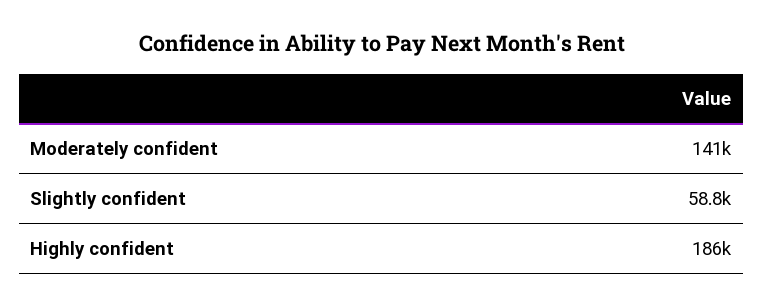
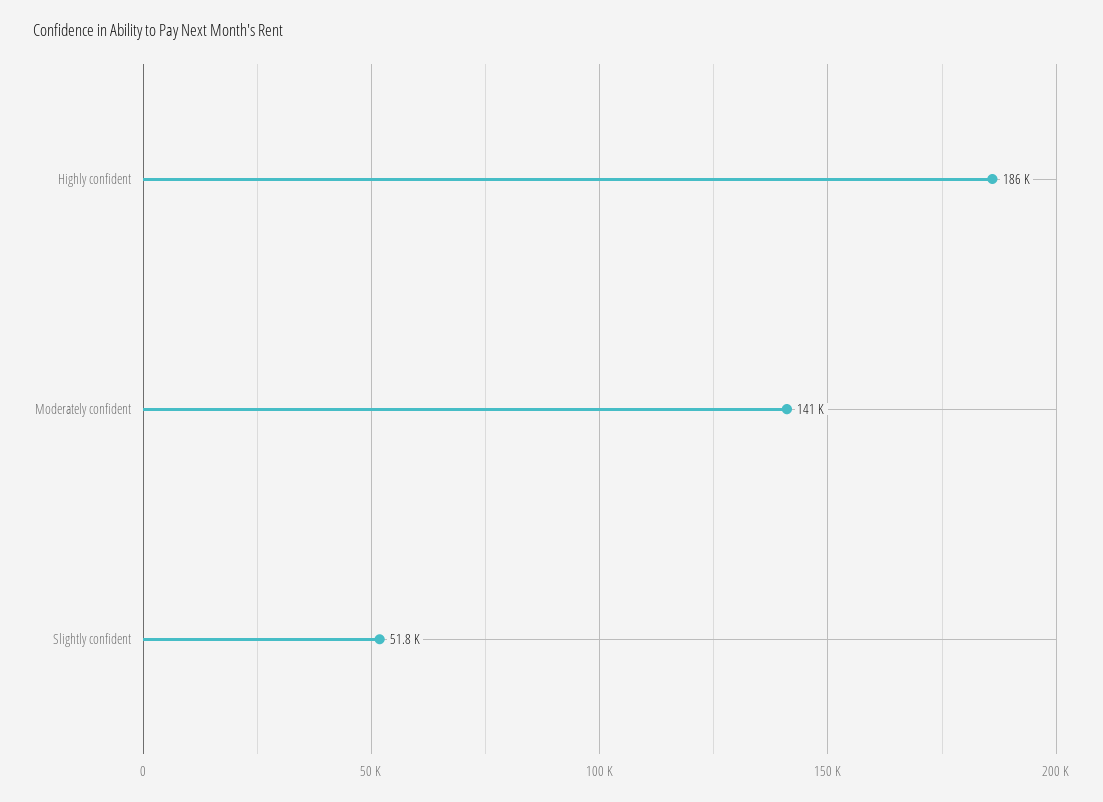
Slightly confident: 58800 -> 51800

